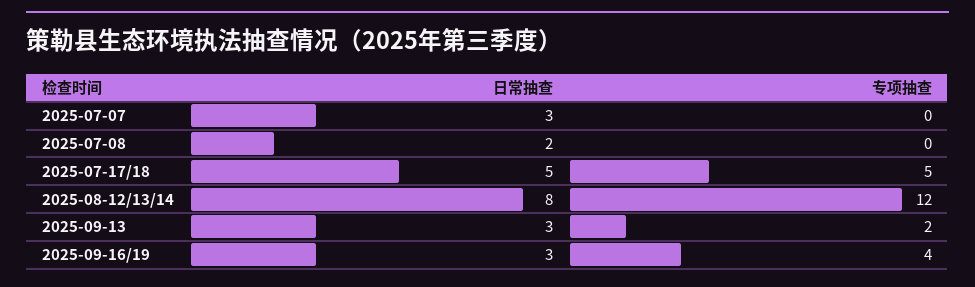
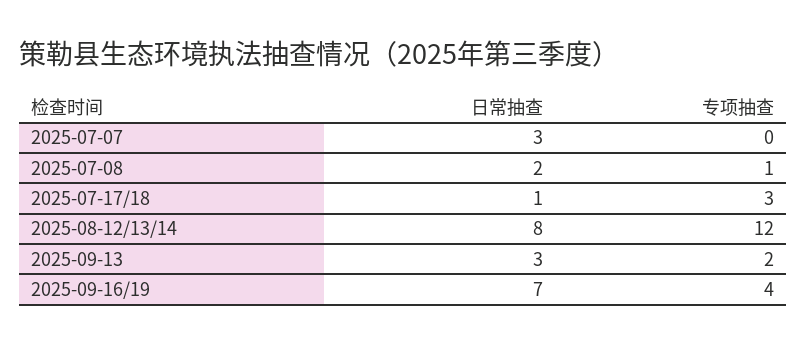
专项抽查, 2025-07-08: 0 -> 1
日常抽查, 2025-07-17/18: 5 -> 1
专项抽查, 2025-07-17/18: 5 -> 3
日常抽查, 2025-09-16/19: 3 -> 7

